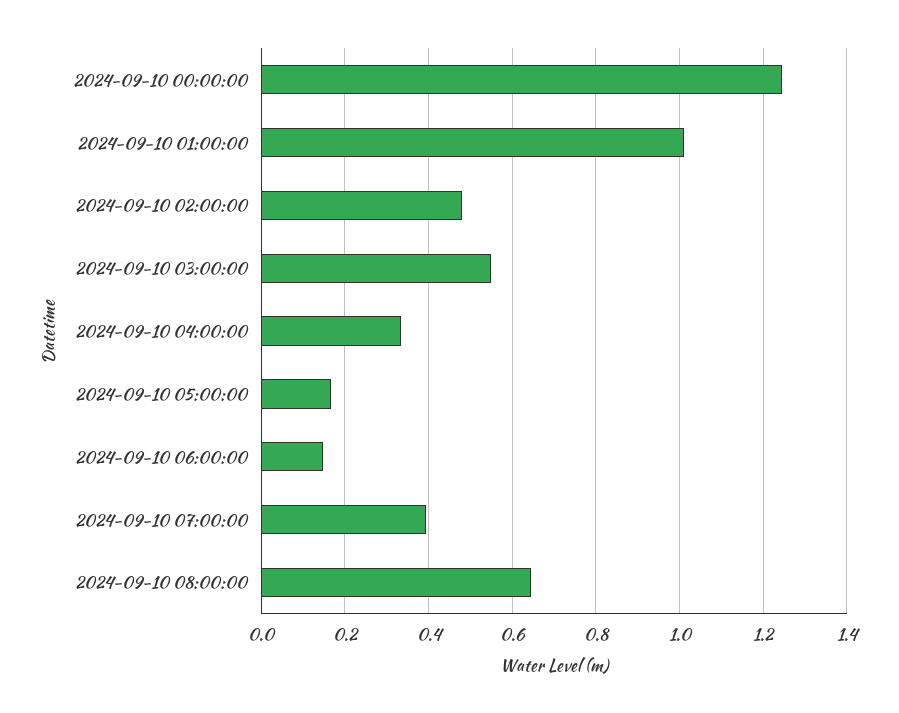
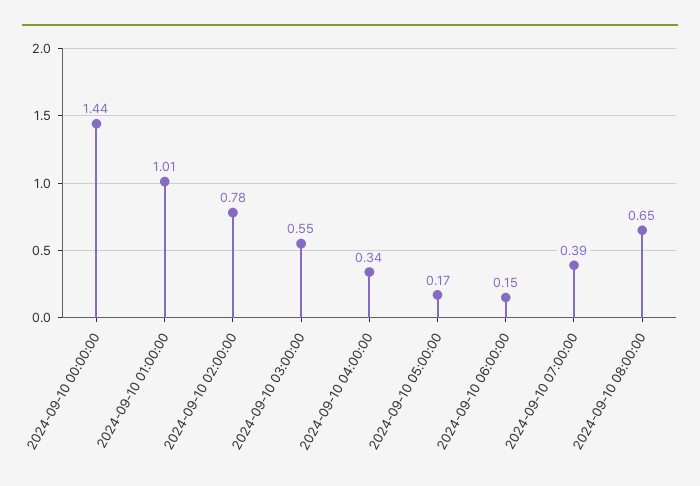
2024-09-10 00:00:00: 1.24 -> 1.44
2024-09-10 02:00:00: 0.48 -> 0.78

